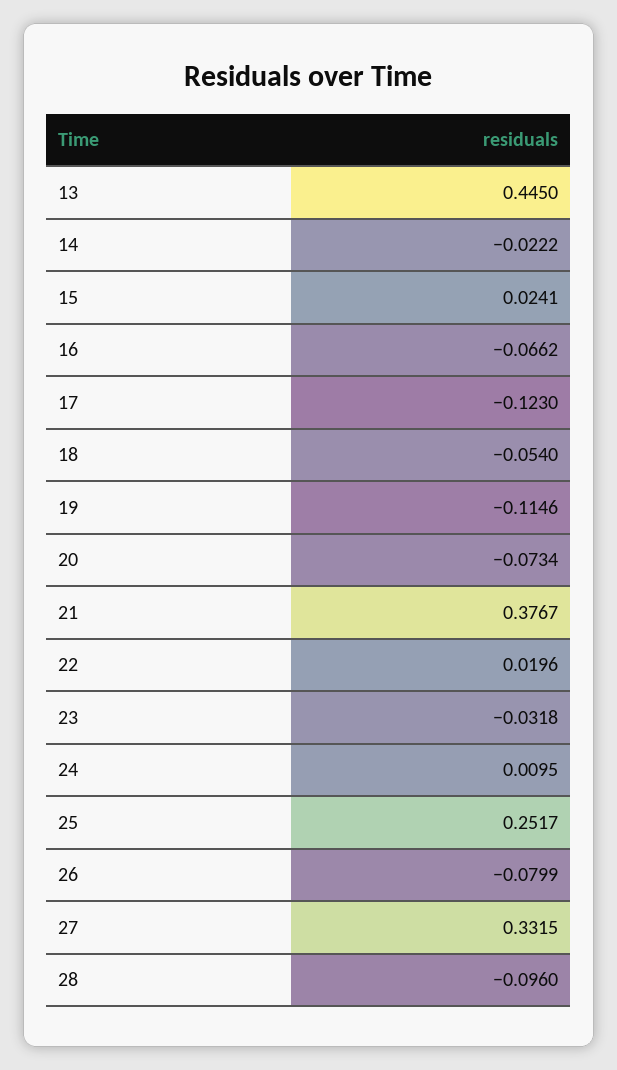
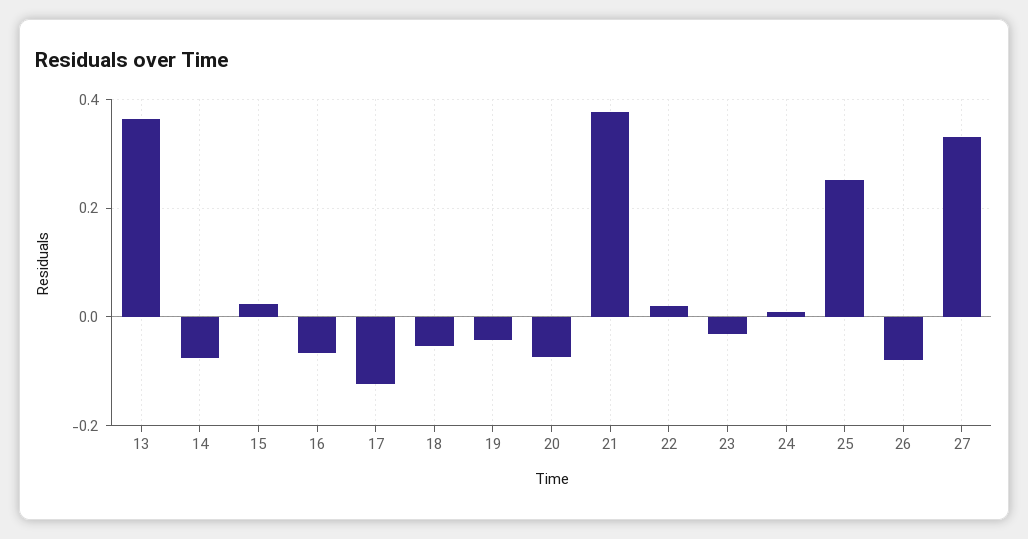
13: 0.445 -> 0.36
14: -0.0222 -> -0.08
19: -0.1146 -> -0.04
28: -0.096 -> none

